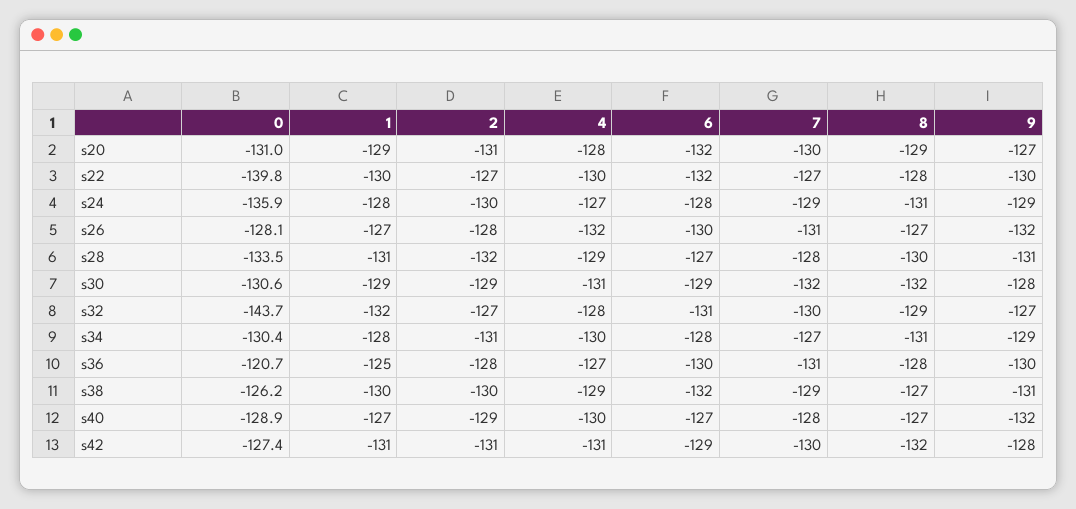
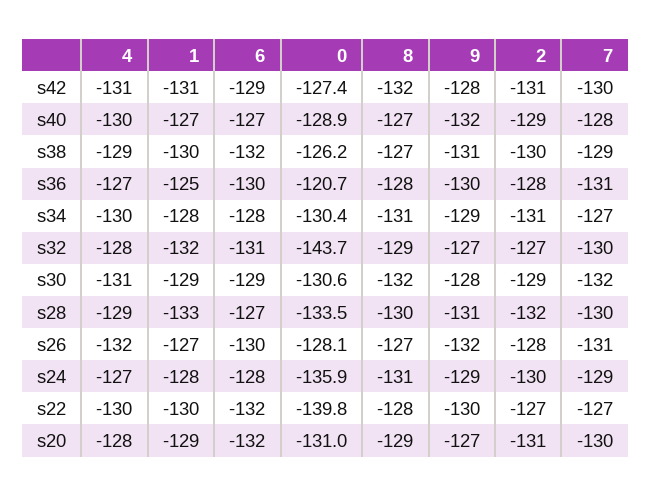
1, s28: -131 -> -133
7, s28: -128 -> -130

